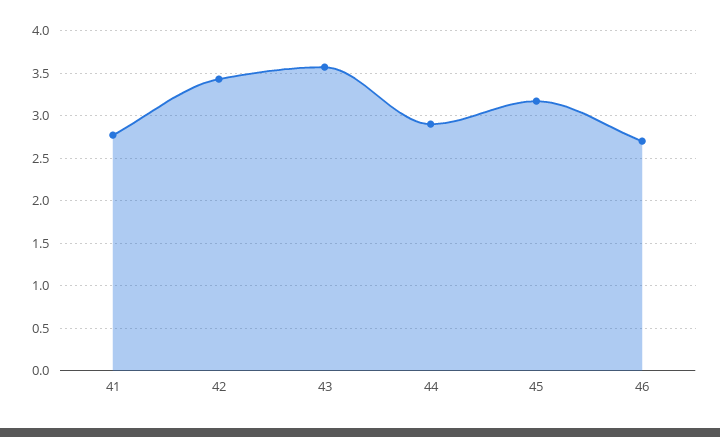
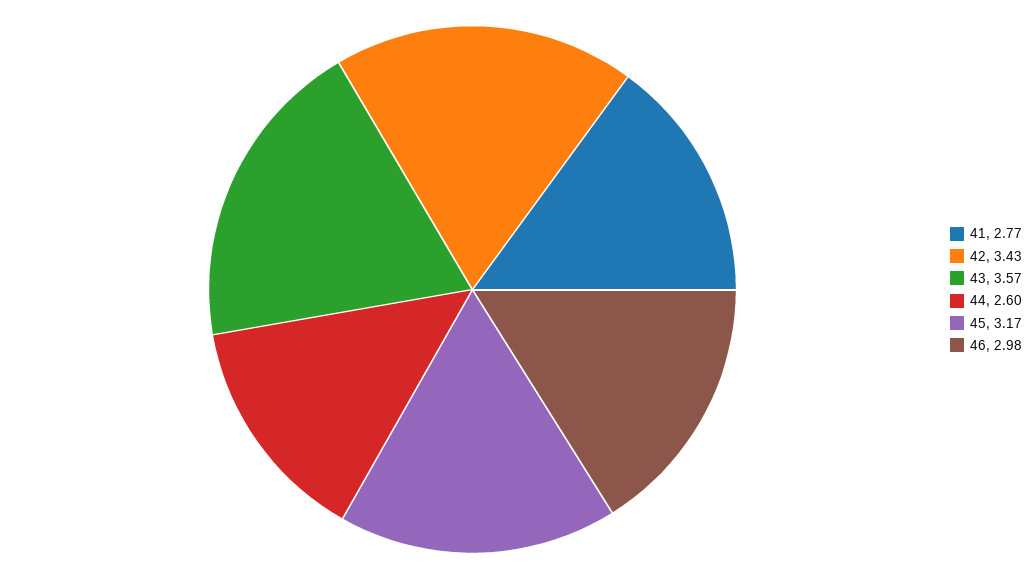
44: 2.9 -> 2.6
46: 2.7 -> 2.98

